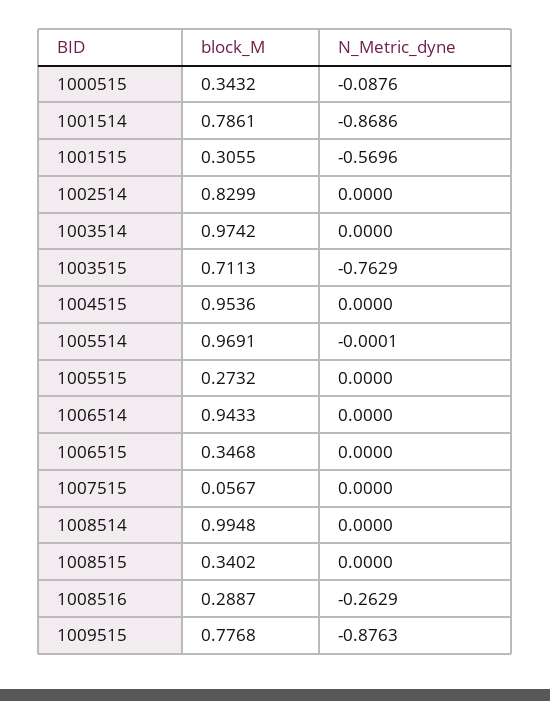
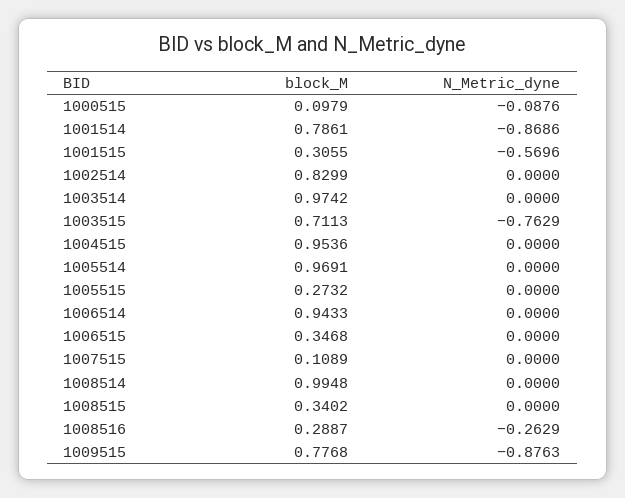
block_M, 1000515: 0.3432 -> 0.0979
N_Metric_dyne, 1005514: -0.0001 -> 0
block_M, 1007515: 0.0567 -> 0.1089

